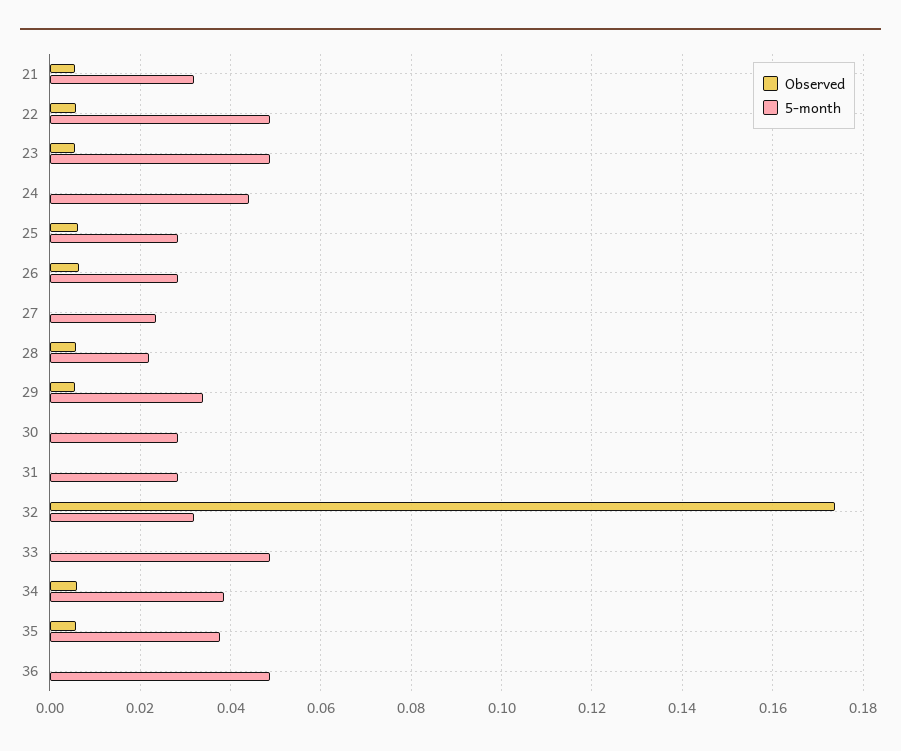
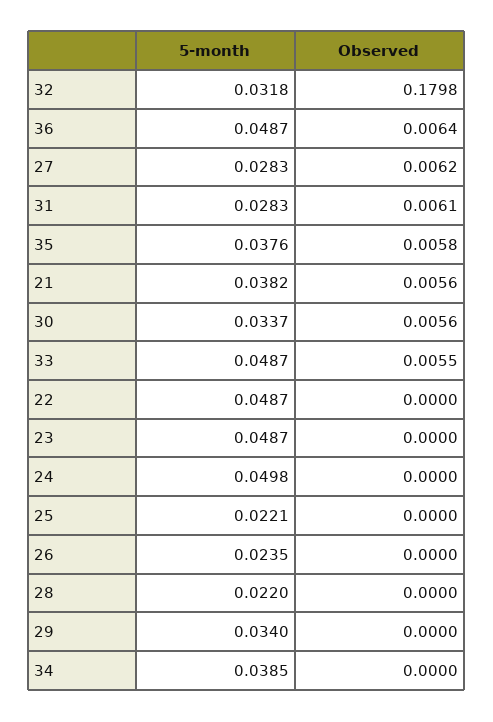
5-month, 21: 0.032 -> 0.0382
Observed, 22: 0.006 -> 0
Observed, 23: 0.006 -> 0
5-month, 24: 0.044 -> 0.0498
Observed, 25: 0.006 -> 0
5-month, 25: 0.028 -> 0.0221
Observed, 26: 0.006 -> 0
5-month, 26: 0.028 -> 0.0235
Observed, 27: 0 -> 0.0062
5-month, 27: 0.024 -> 0.0283
Observed, 28: 0.006 -> 0
Observed, 29: 0.006 -> 0
Observed, 30: 0 -> 0.0056
5-month, 30: 0.028 -> 0.0337
Observed, 31: 0 -> 0.0061
Observed, 32: 0.174 -> 0.1798
Observed, 33: 0 -> 0.0055
Observed, 34: 0.006 -> 0
Observed, 36: 0 -> 0.0064

